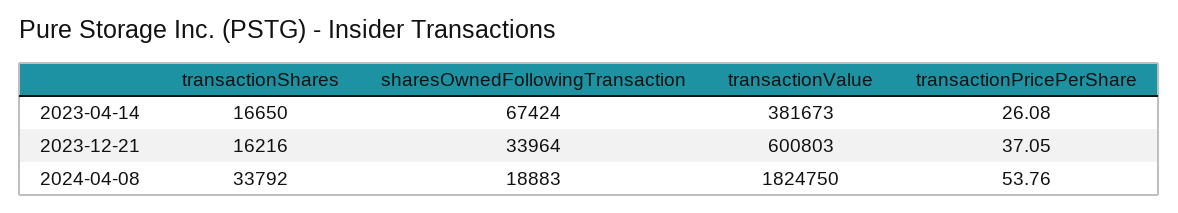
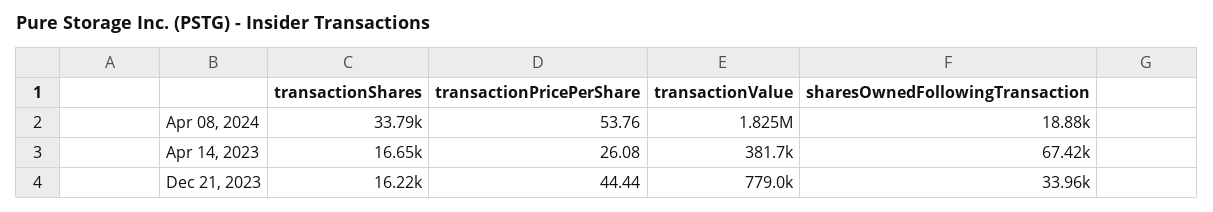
transactionValue, 2023-12-21: 600803 -> 779000
transactionPricePerShare, 2023-12-21: 37.05 -> 44.44

